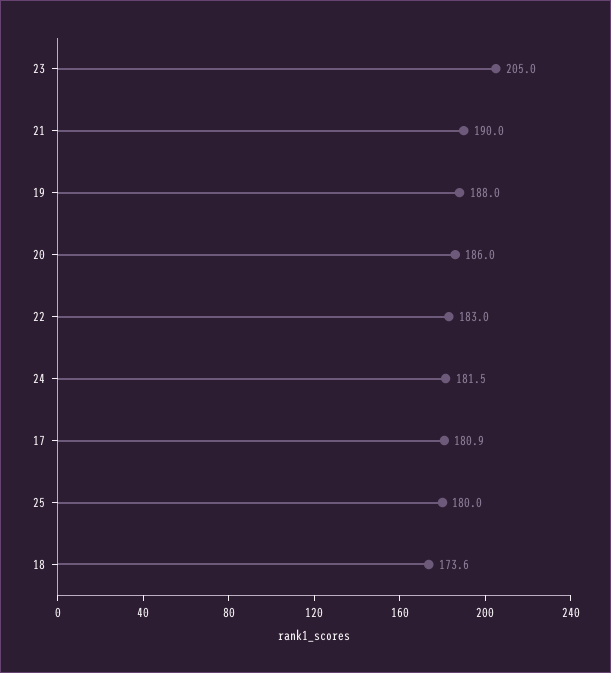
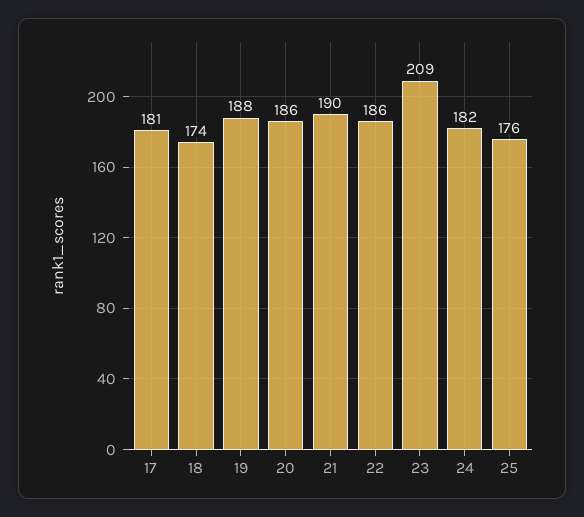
23: 205 -> 209
22: 183 -> 186
25: 180 -> 176

